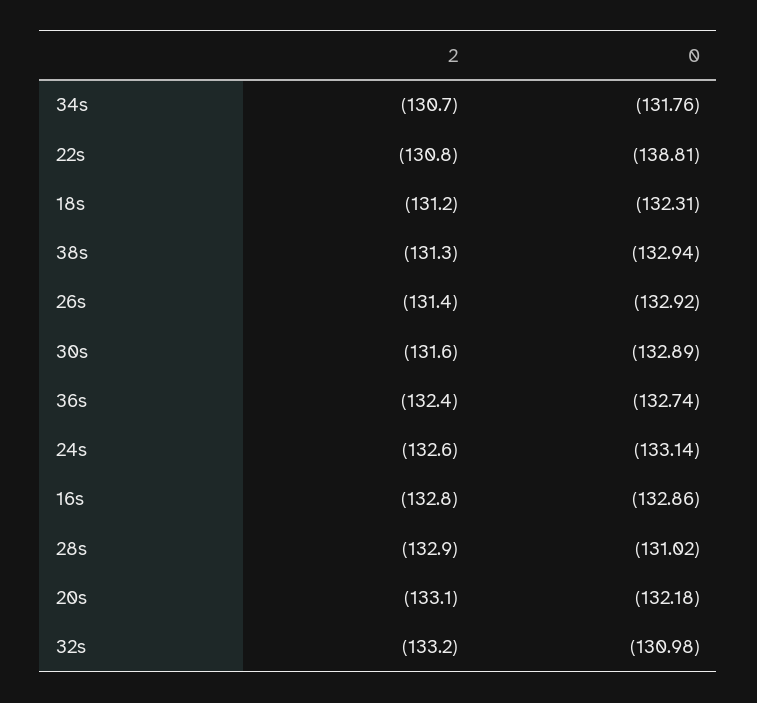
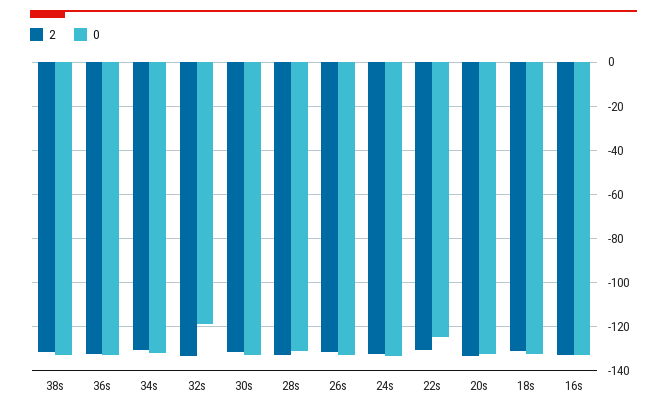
0, 22s: -138.81 -> -125
0, 32s: -130.98 -> -120

